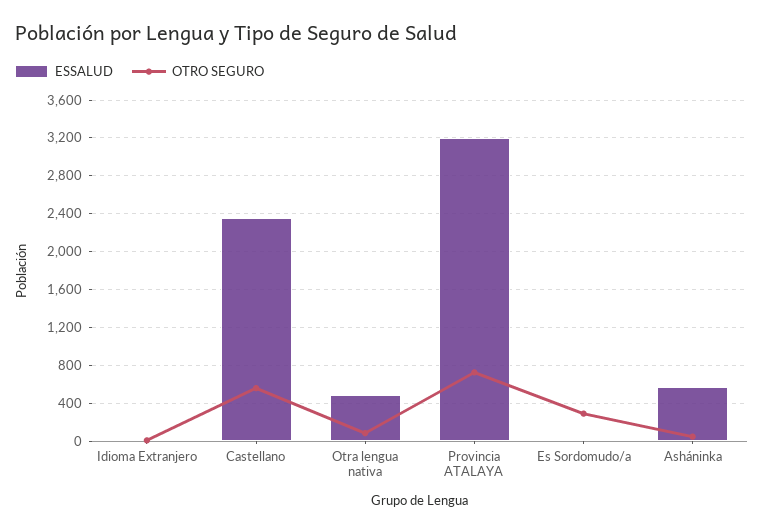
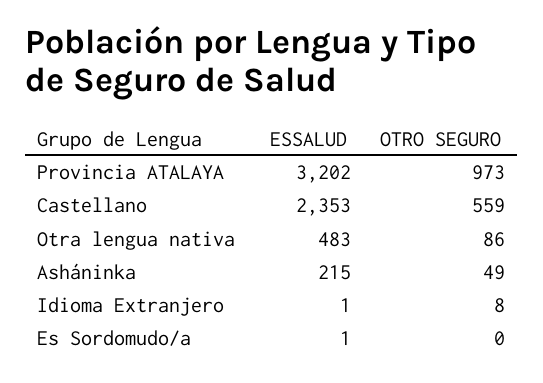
OTRO SEGURO, Provincia ATALAYA: 700 -> 973
OTRO SEGURO, Es Sordomudo/a: 300 -> 0
ESSALUD, Asháninka: 600 -> 215

